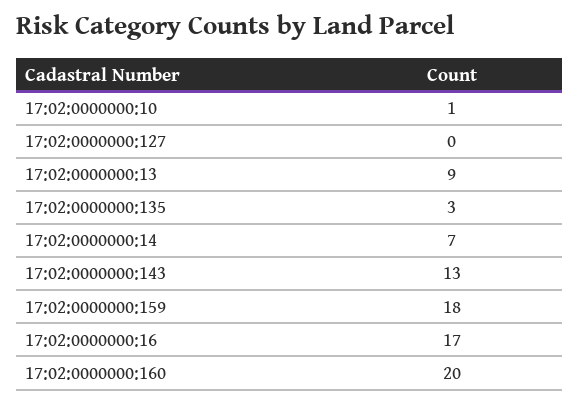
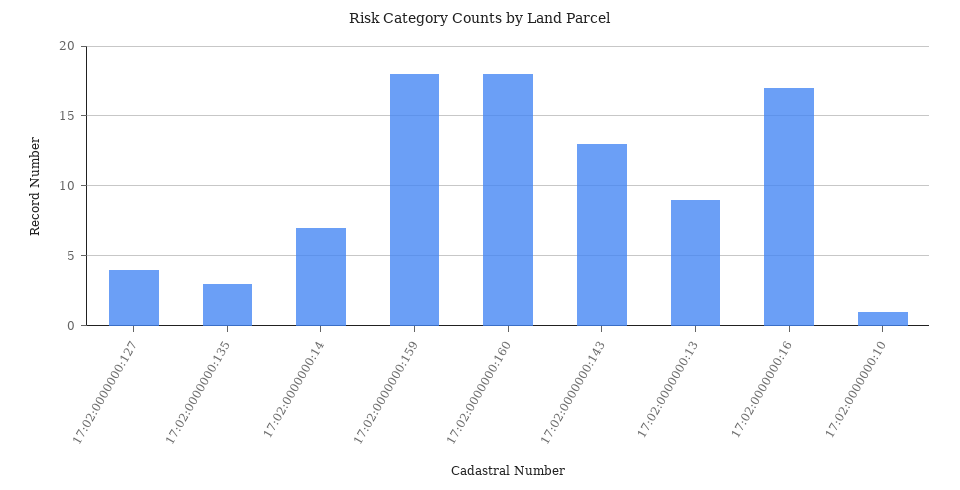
17:02:0000000:127: 0 -> 4
17:02:0000000:160: 20 -> 18

